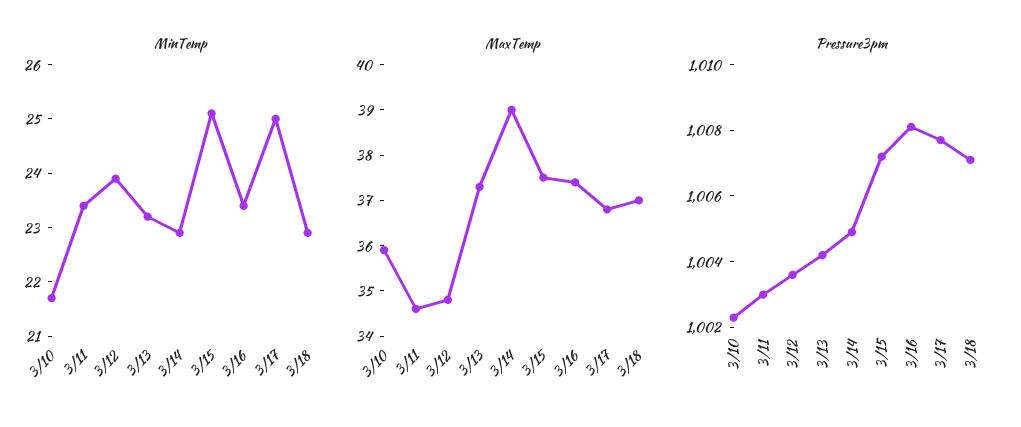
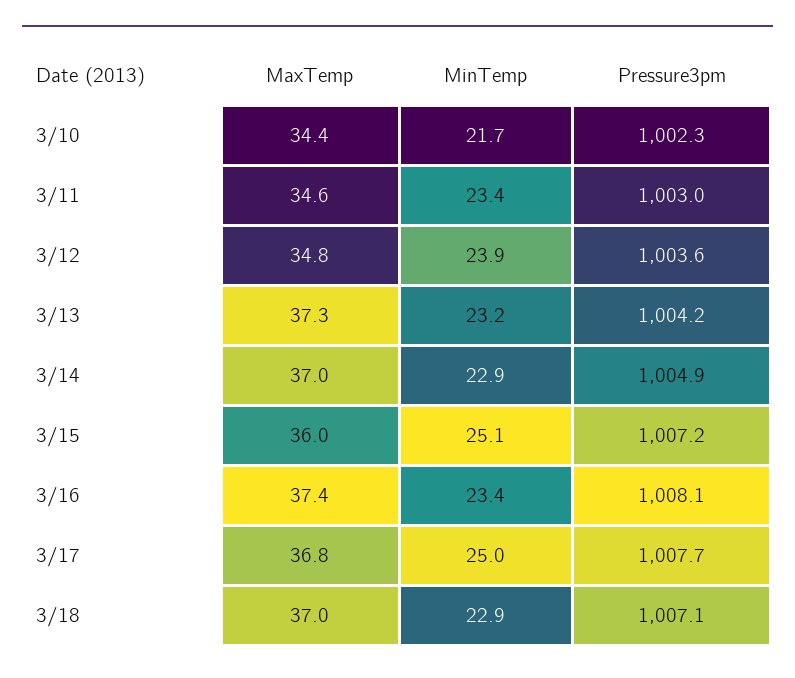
MaxTemp, 3/10: 36 -> 34.4
MaxTemp, 3/14: 39 -> 37
MaxTemp, 3/15: 37.5 -> 36

